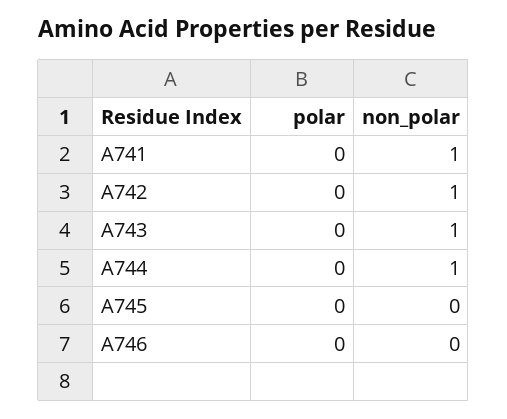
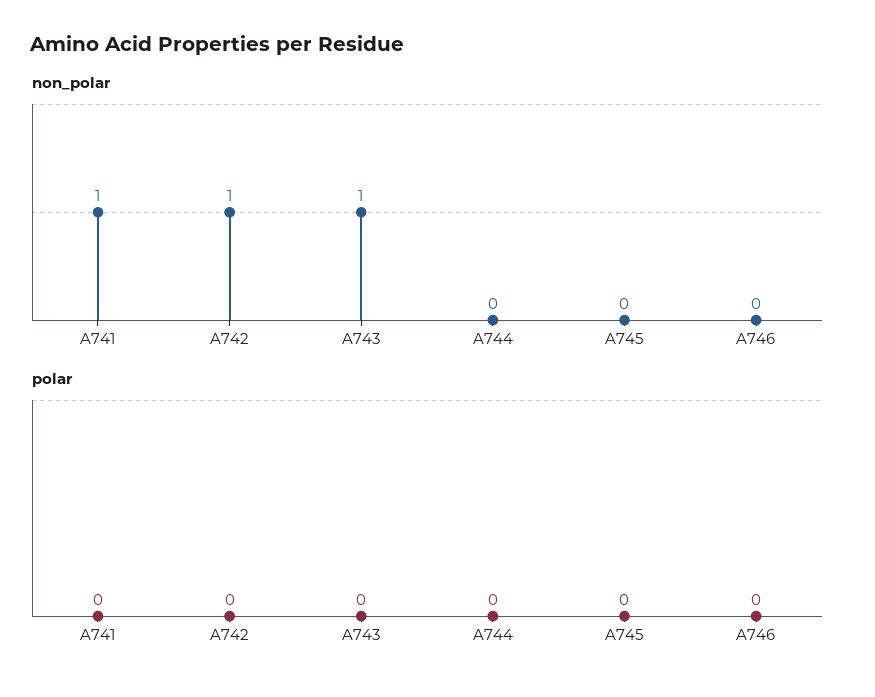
non_polar, A744: 1 -> 0

